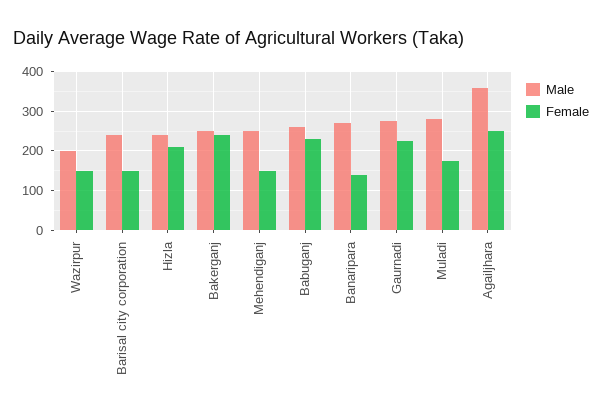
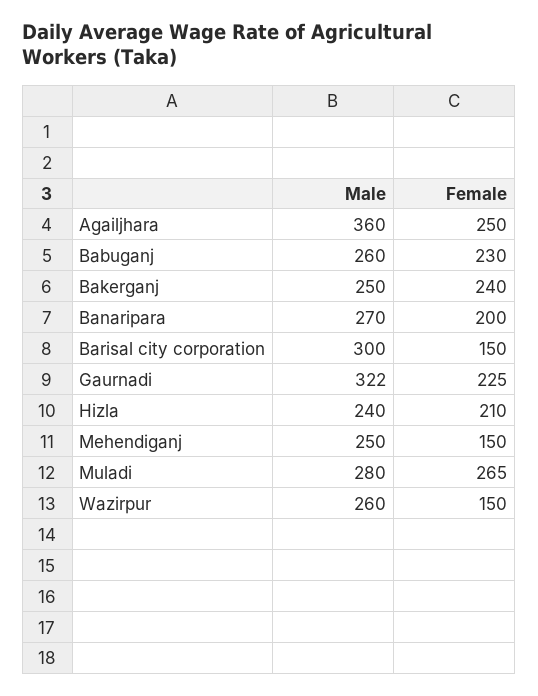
Male, Wazirpur: 200 -> 260
Male, Barisal city corporation: 240 -> 300
Female, Banaripara: 140 -> 200
Male, Gaurnadi: 280 -> 322
Female, Muladi: 180 -> 265

